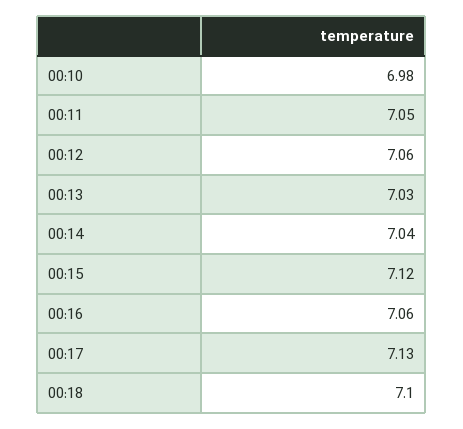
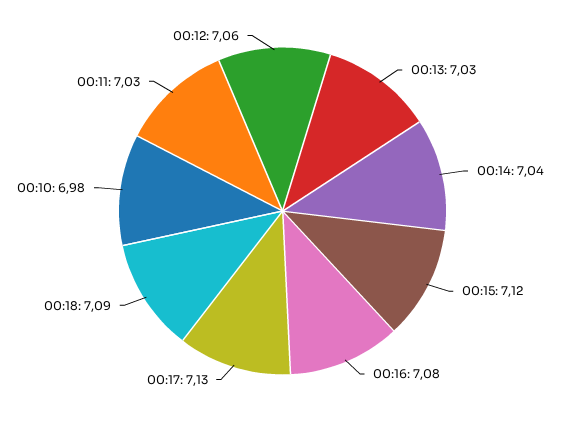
00:11: 7.05 -> 7.03
00:16: 7.06 -> 7.08
00:18: 7.1 -> 7.09

